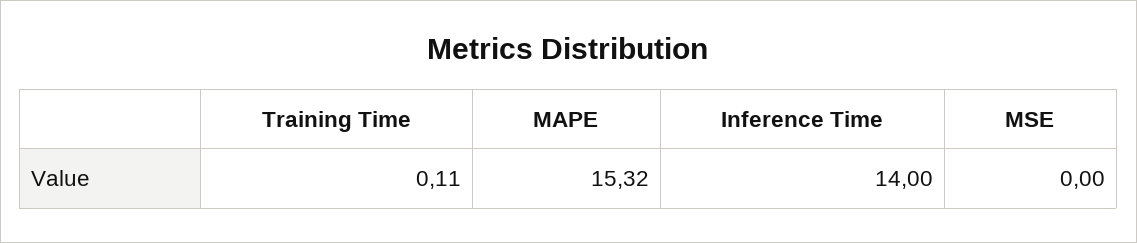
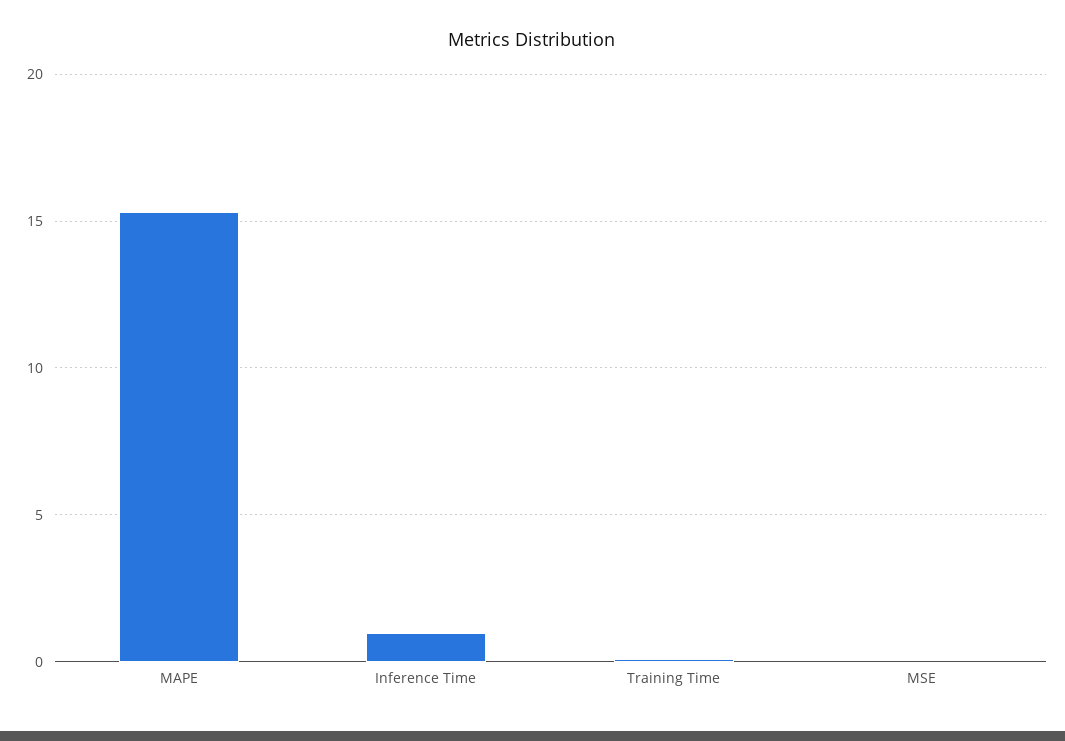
Inference Time: 14 -> 1

